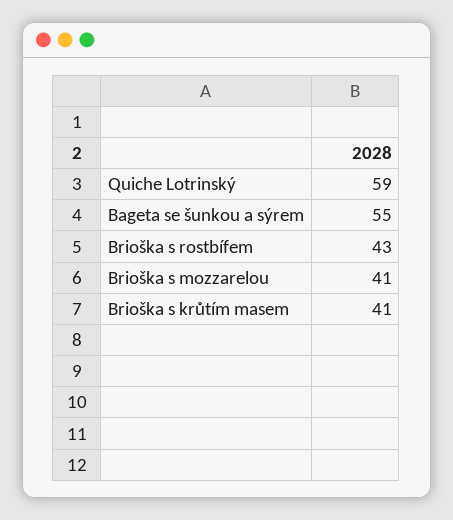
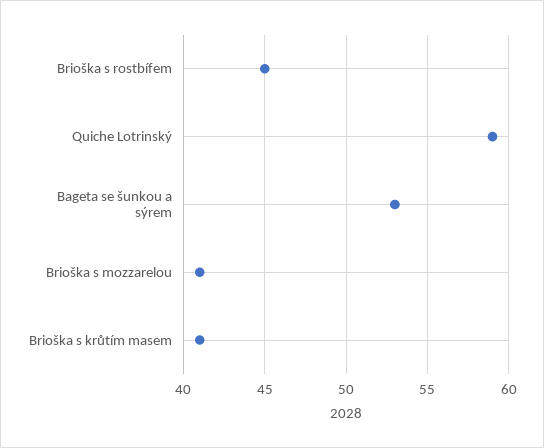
Bageta se šunkou a sýrem: 55 -> 53
Brioška s rostbífem: 43 -> 45

